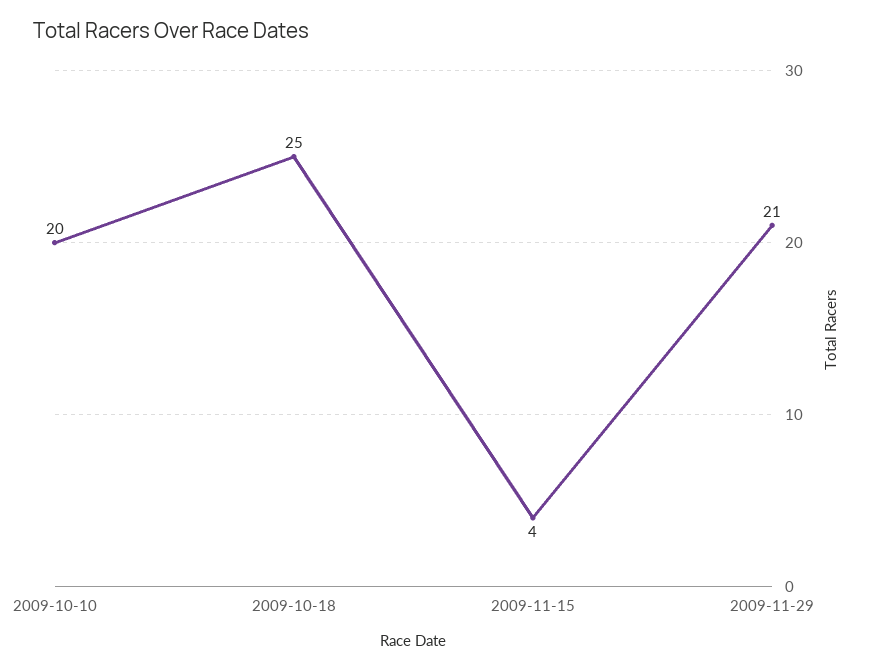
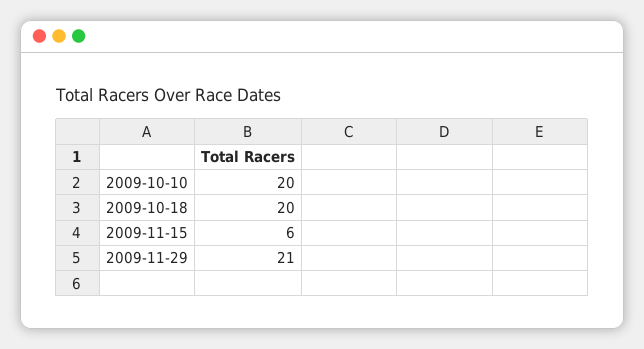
2009-10-18: 25 -> 20
2009-11-15: 4 -> 6

